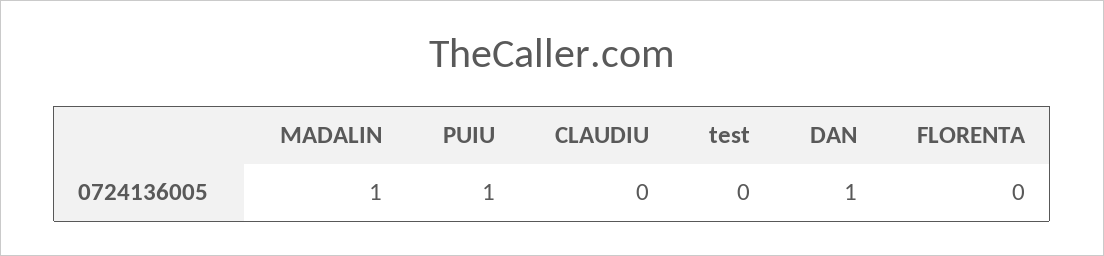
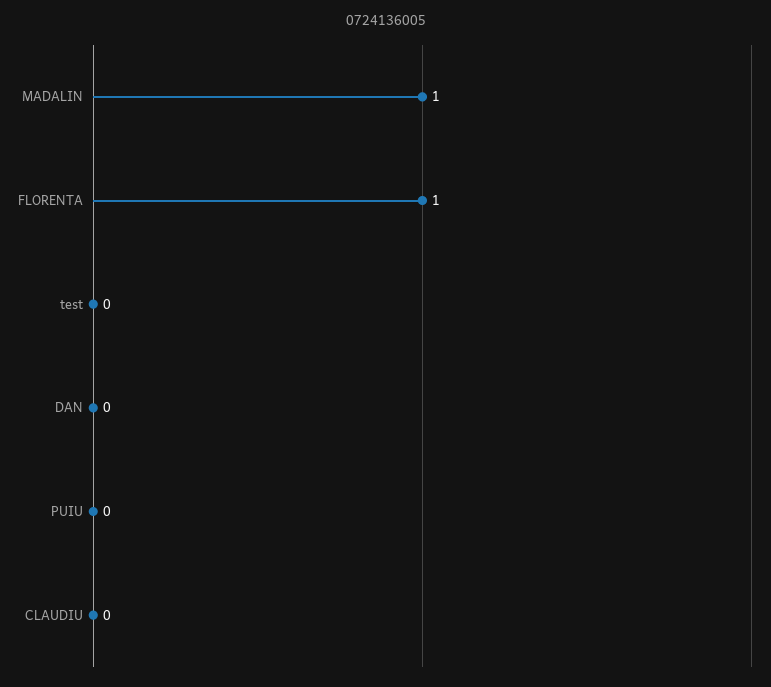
PUIU: 1 -> 0
DAN: 1 -> 0
FLORENTA: 0 -> 1

